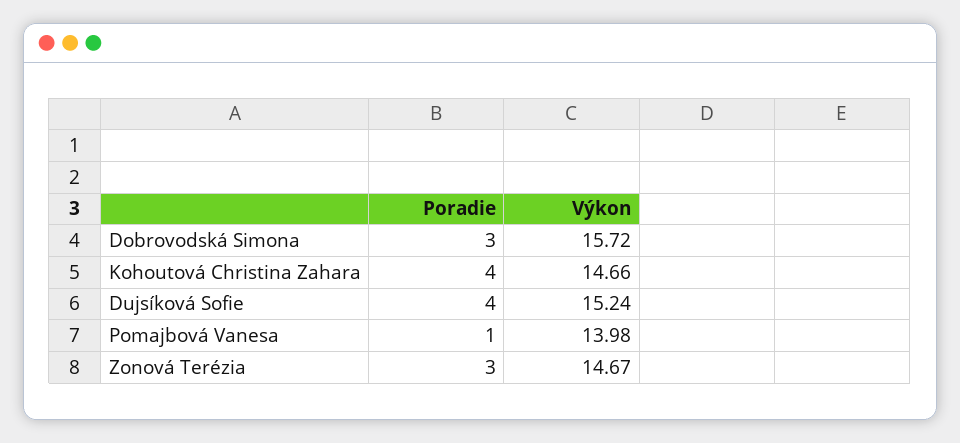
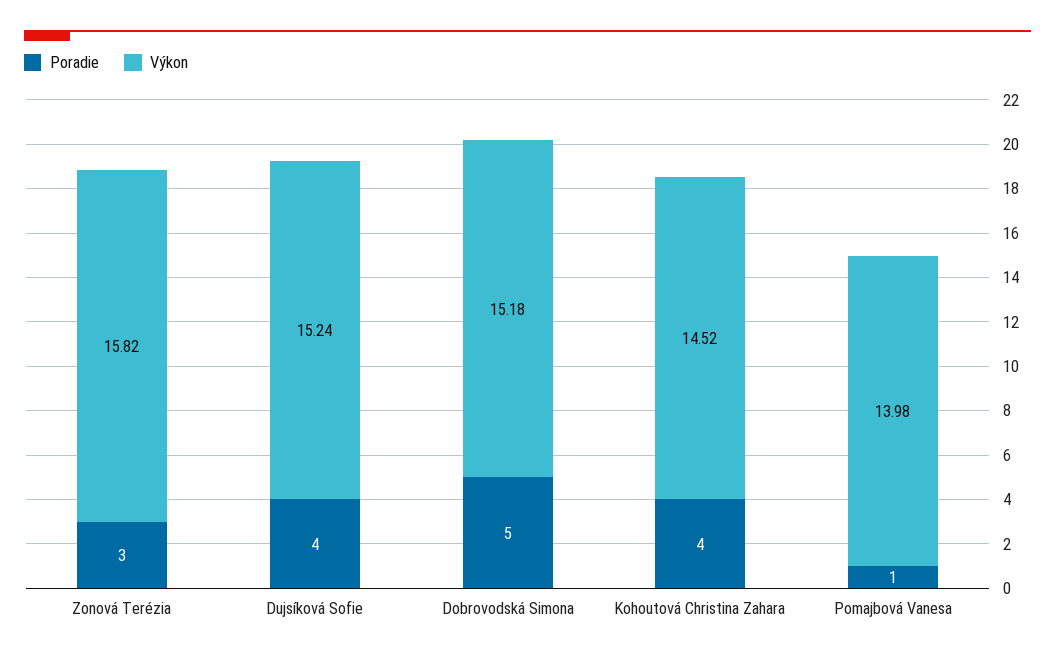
Poradie, Dobrovodská Simona: 3 -> 5
Výkon, Dobrovodská Simona: 15.72 -> 15.18
Výkon, Kohoutová Christina Zahara: 14.66 -> 14.52
Výkon, Zonová Terézia: 14.67 -> 15.82

